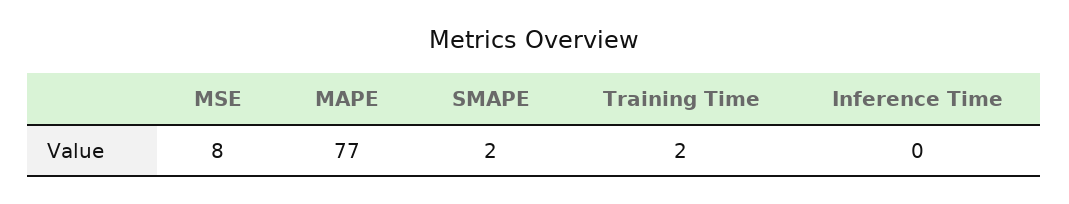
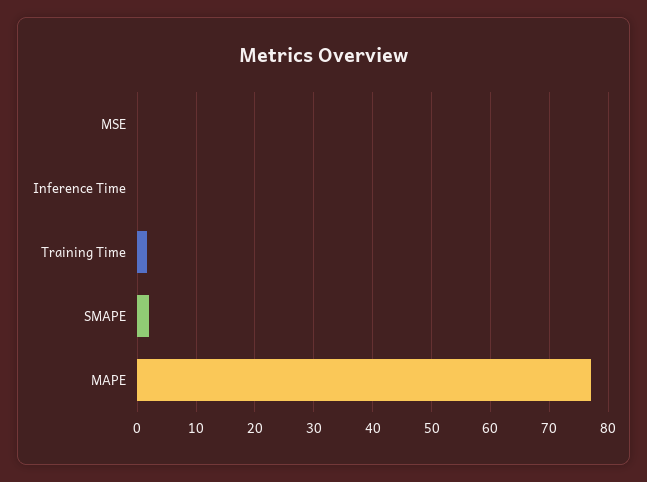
MSE: 8 -> 0

